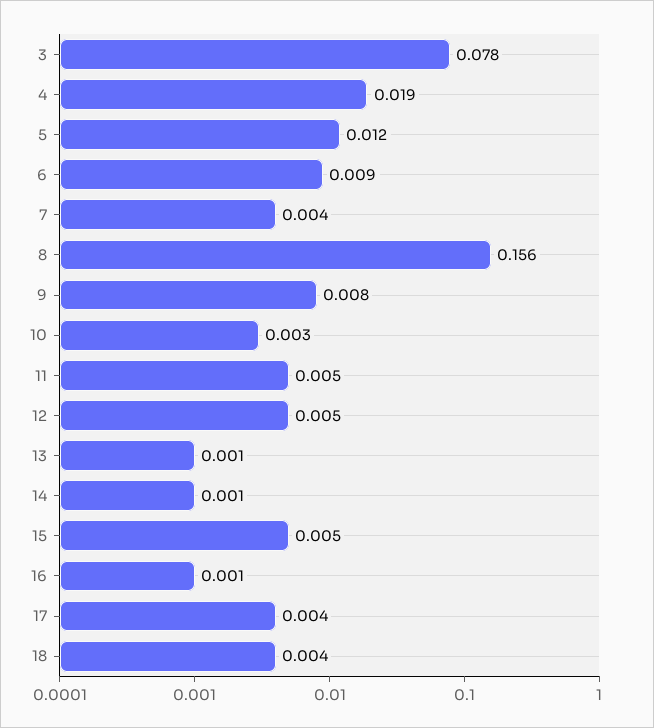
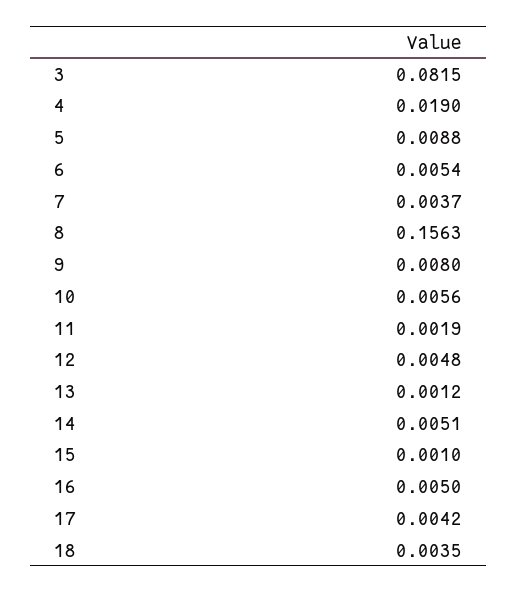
3: 0.078 -> 0.0815
5: 0.012 -> 0.0088
6: 0.009 -> 0.0054
10: 0.003 -> 0.0056
11: 0.005 -> 0.0019
14: 0.001 -> 0.0051
15: 0.005 -> 0.001
16: 0.001 -> 0.005

